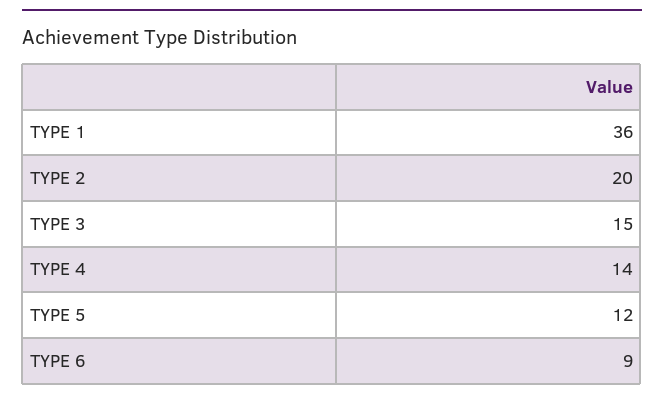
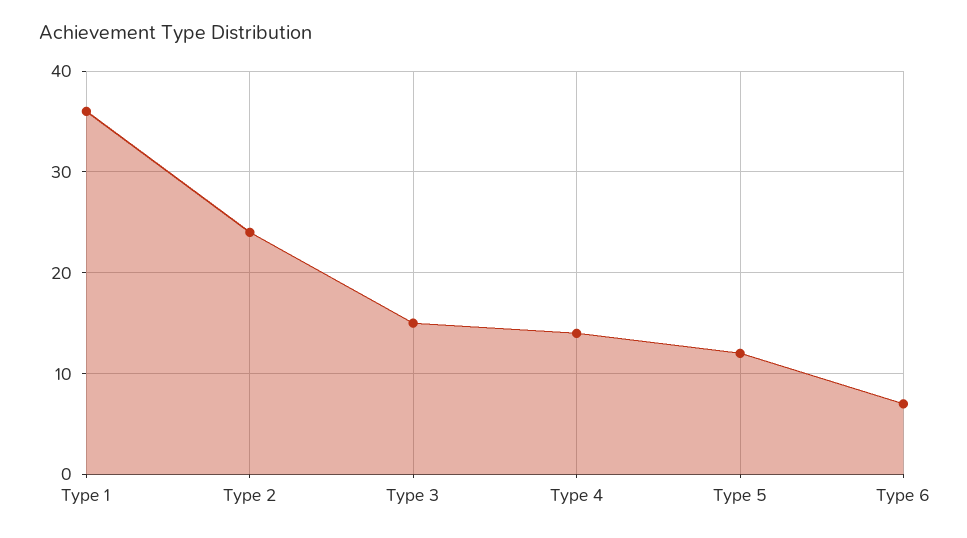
TYPE 2: 20 -> 24
TYPE 6: 9 -> 7

